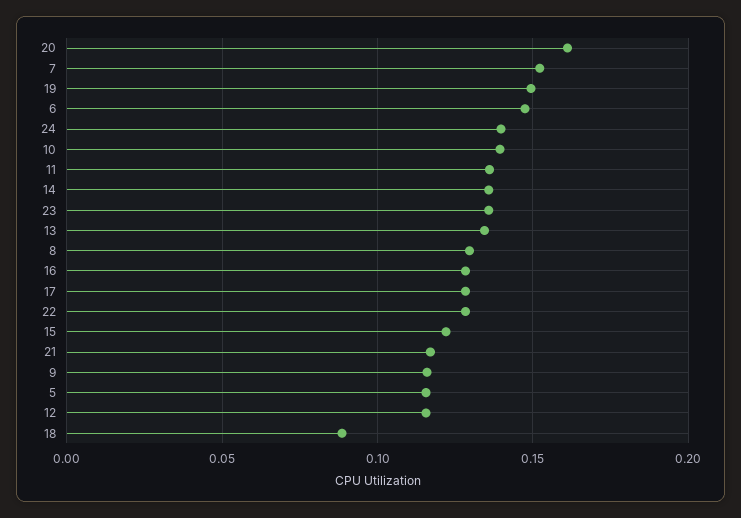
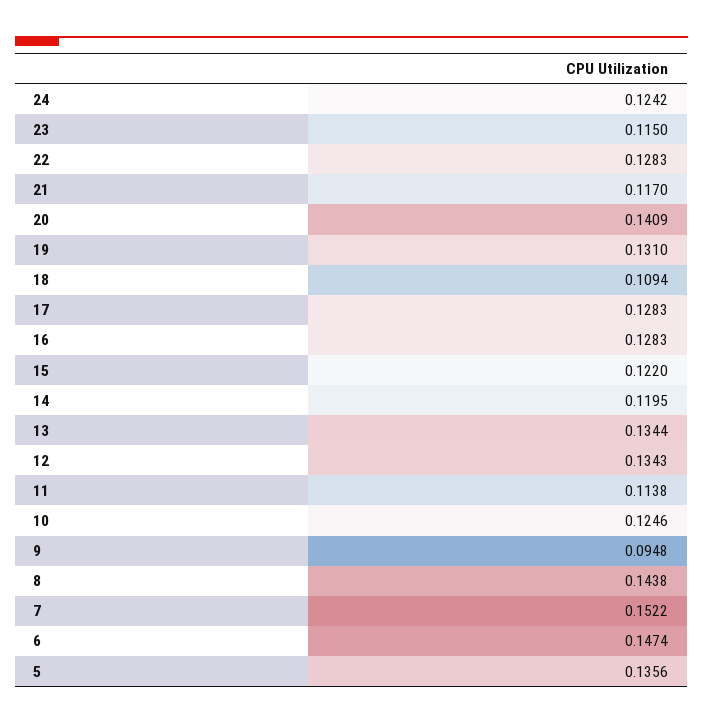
20: 0.16 -> 0.1409
19: 0.15 -> 0.131
24: 0.14 -> 0.1242
10: 0.14 -> 0.1246
11: 0.135 -> 0.1138
14: 0.135 -> 0.1195
23: 0.135 -> 0.115
8: 0.13 -> 0.1438
9: 0.115 -> 0.0948
5: 0.115 -> 0.1356
12: 0.115 -> 0.1343
18: 0.09 -> 0.1094

